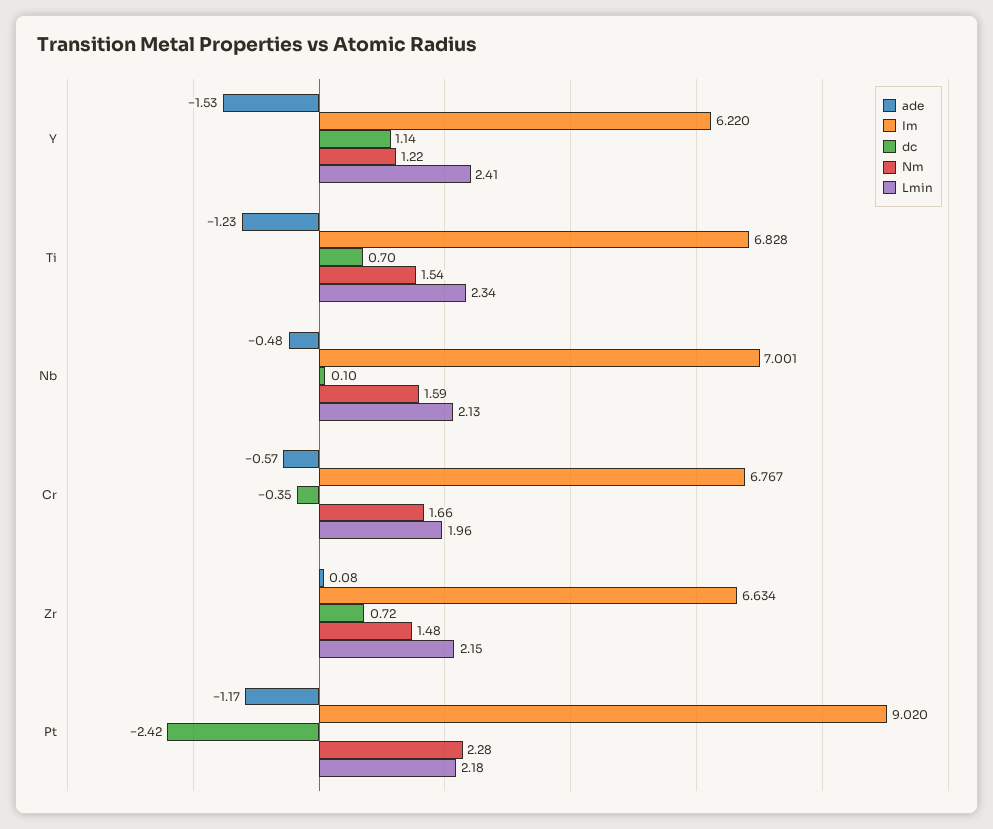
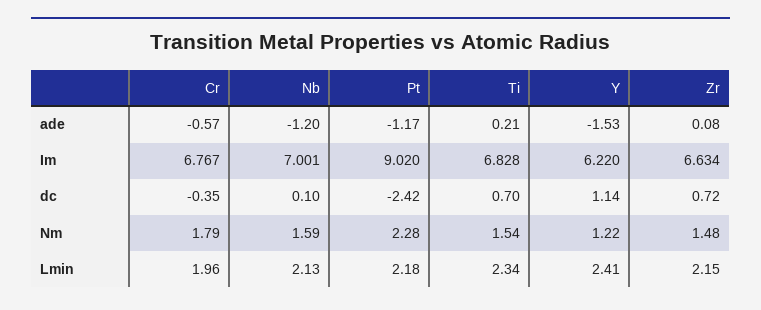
ade, Ti: -1.23 -> 0.21
ade, Nb: -0.48 -> -1.2
Nm, Cr: 1.66 -> 1.79

